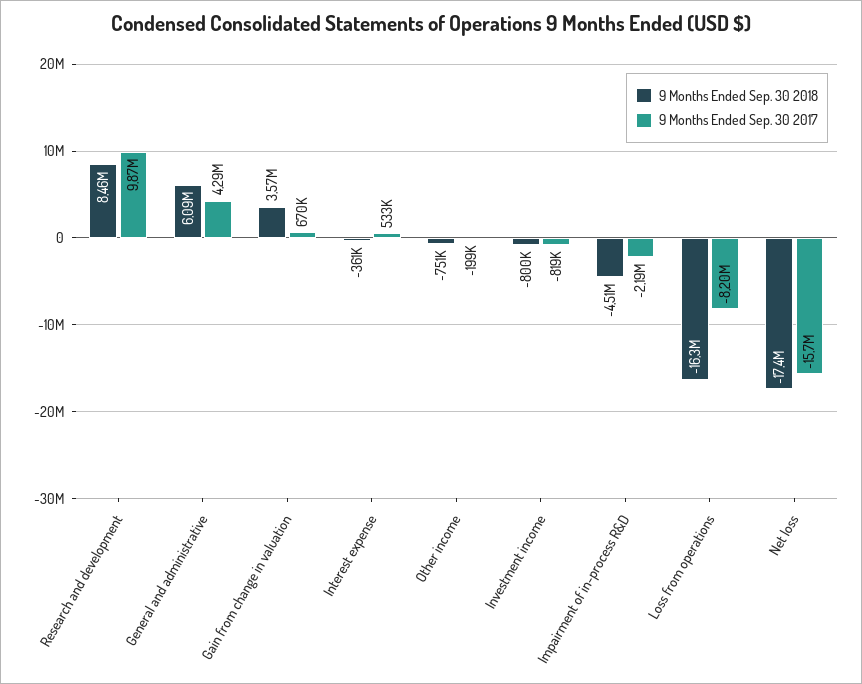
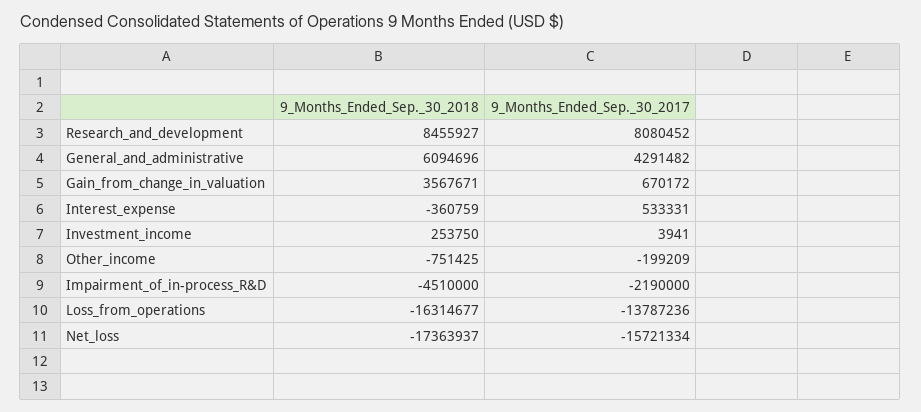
9 Months Ended Sep. 30 2017, Research and development: 9870000 -> 8080452
9 Months Ended Sep. 30 2018, Investment income: -800000 -> 253750
9 Months Ended Sep. 30 2017, Investment income: -819000 -> 3941
9 Months Ended Sep. 30 2017, Loss from operations: -8200000 -> -13787236

